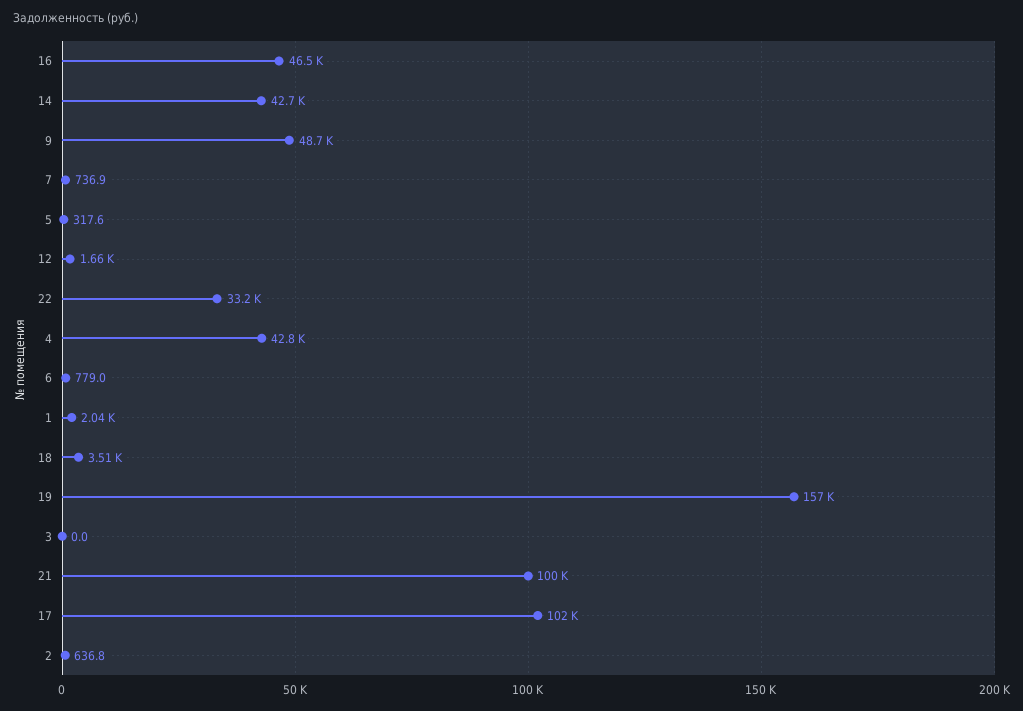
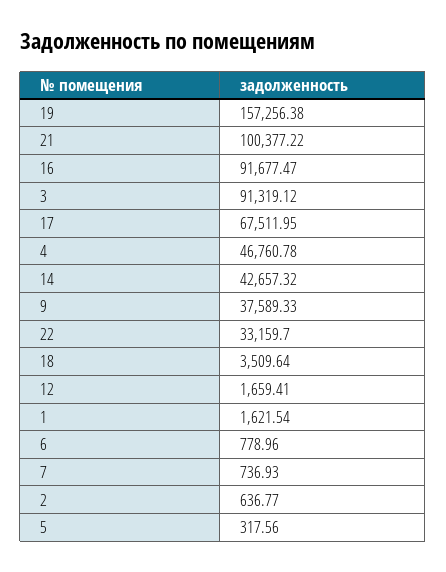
16: 46500 -> 91677.47
9: 48700 -> 37589.33
4: 42800 -> 46760.78
1: 2040 -> 1621.54
3: 0 -> 91319.12
17: 102000 -> 67511.95

